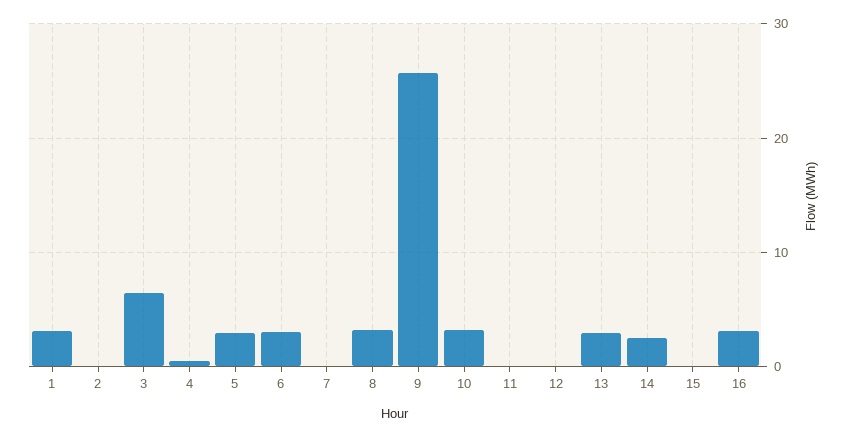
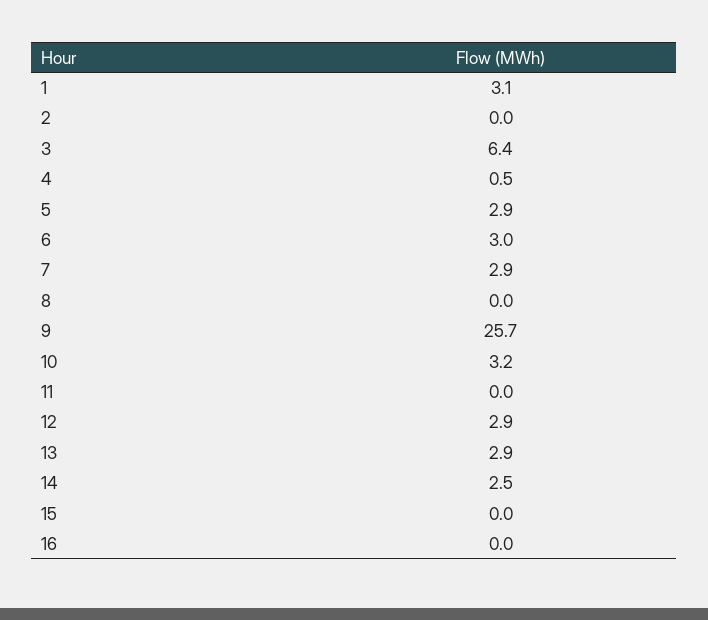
7: 0 -> 2.9
8: 3 -> 0
12: 0 -> 2.9
16: 3 -> 0

